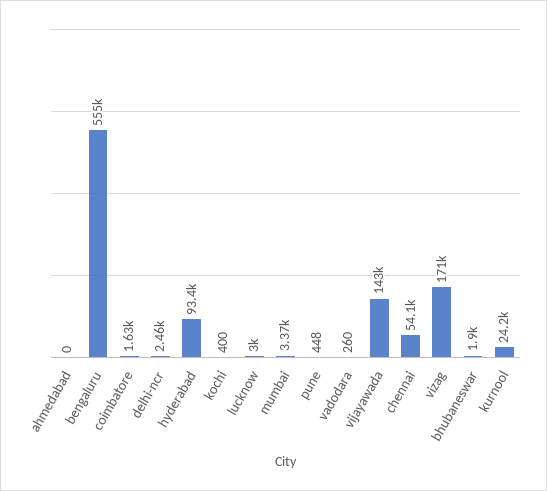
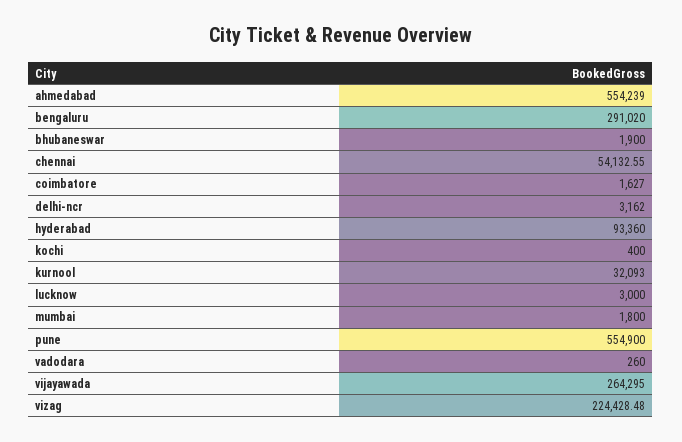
ahmedabad: 0 -> 554239
bengaluru: 555000 -> 291020
delhi-ncr: 2460 -> 3162
mumbai: 3370 -> 1800
pune: 448 -> 554900
vijayawada: 143000 -> 264295
vizag: 171000 -> 224428.48
kurnool: 24200 -> 32093

